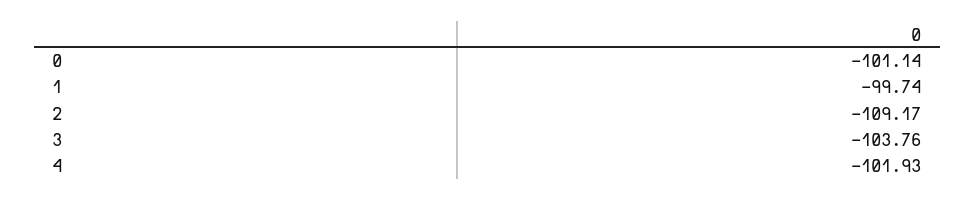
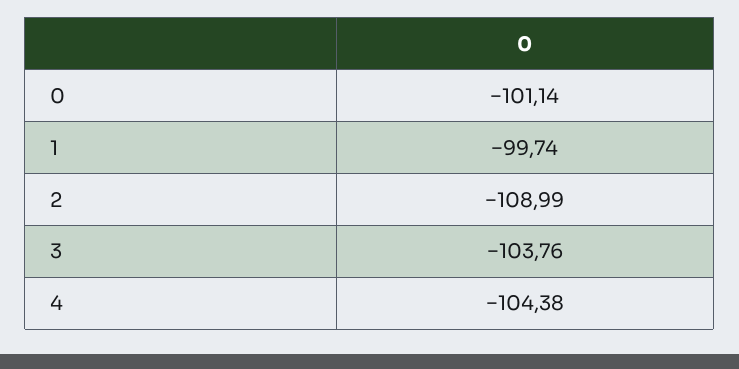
2: -109.17 -> -108.99
4: -101.93 -> -104.38

